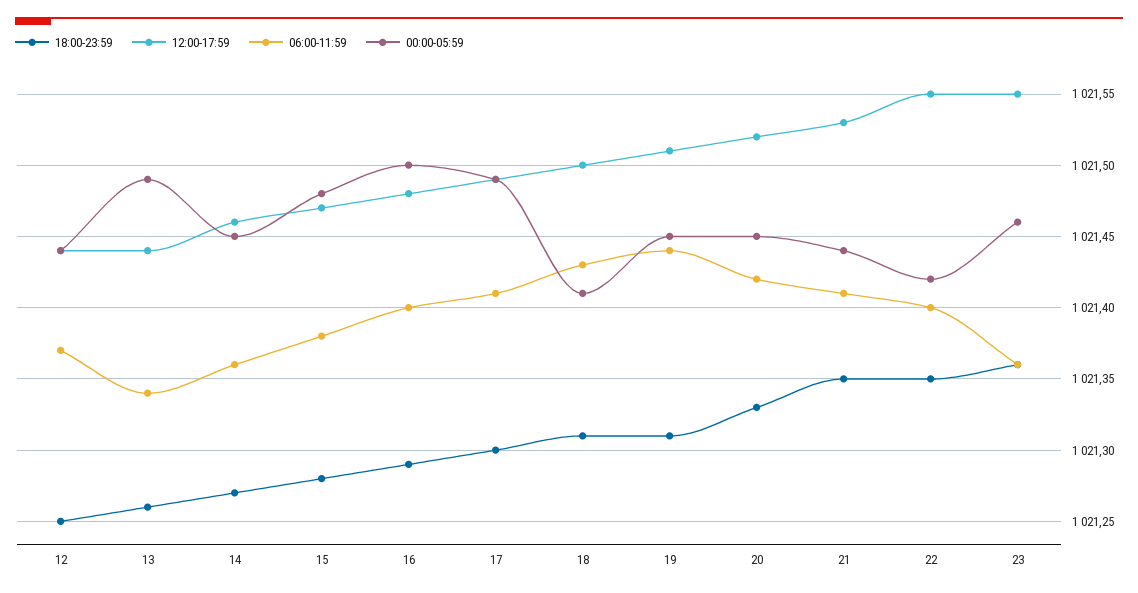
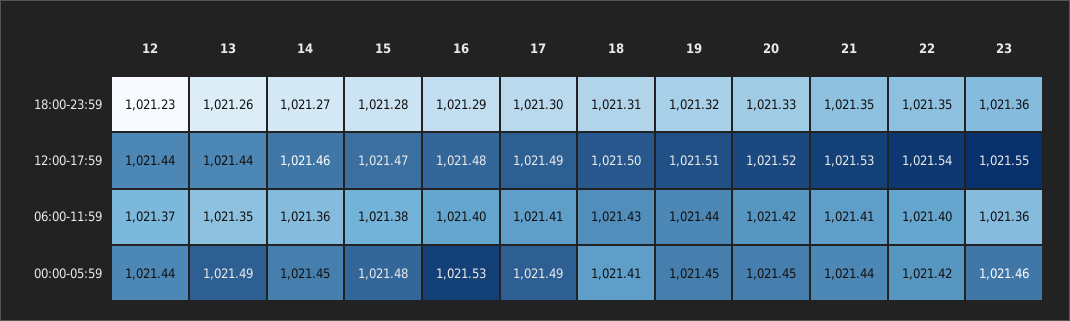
18:00-23:59, 12: 1021.25 -> 1021.23
06:00-11:59, 13: 1021.34 -> 1021.35
00:00-05:59, 16: 1021.5 -> 1021.53
18:00-23:59, 19: 1021.31 -> 1021.32
12:00-17:59, 22: 1021.55 -> 1021.54

